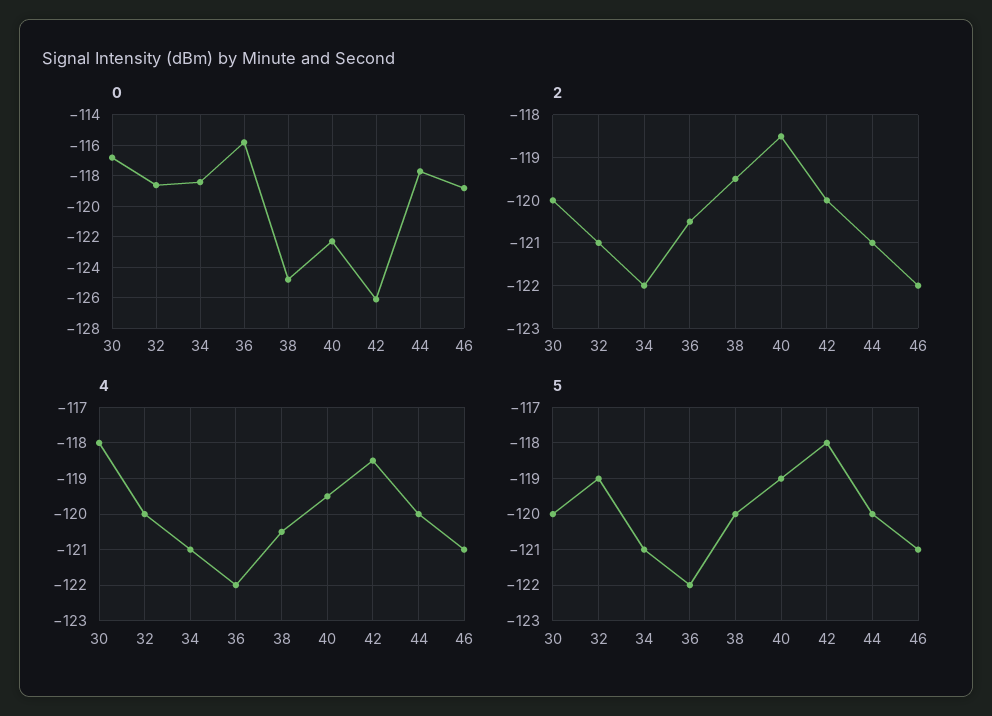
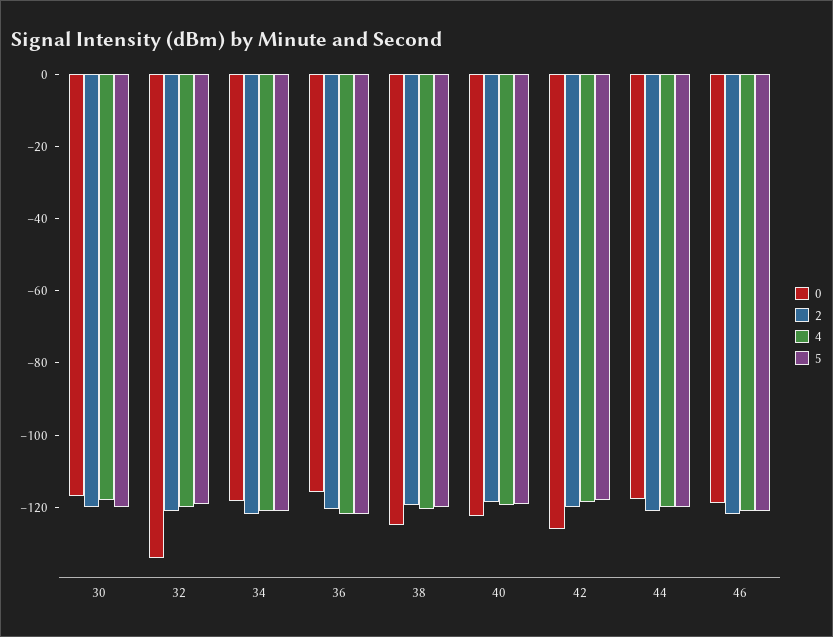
0, 32: -118.5 -> -135

